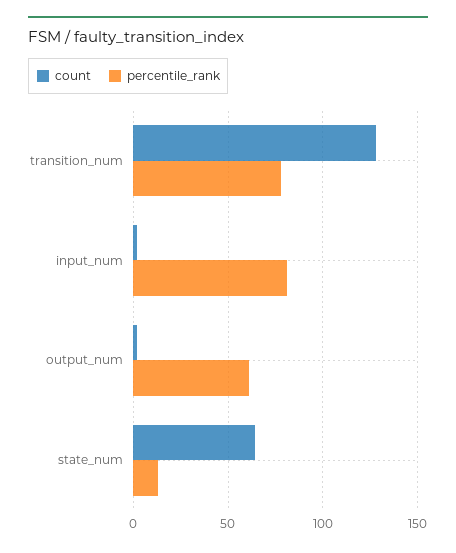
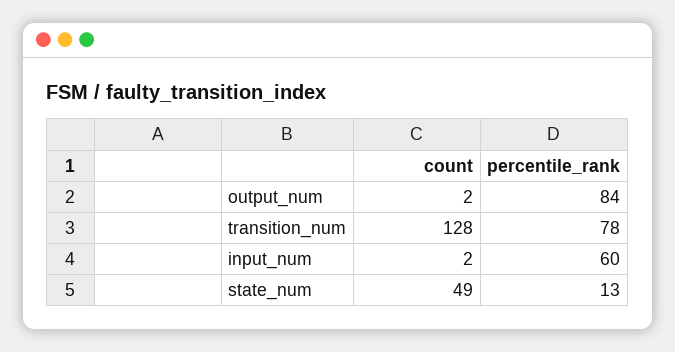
percentile_rank, input_num: 80 -> 60
percentile_rank, output_num: 60 -> 84
count, state_num: 65 -> 49

